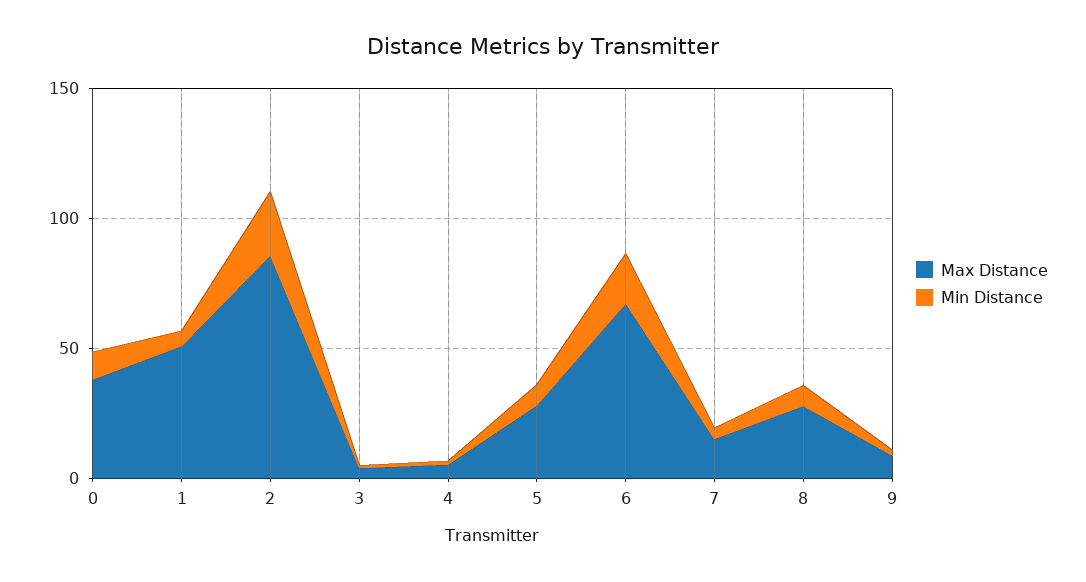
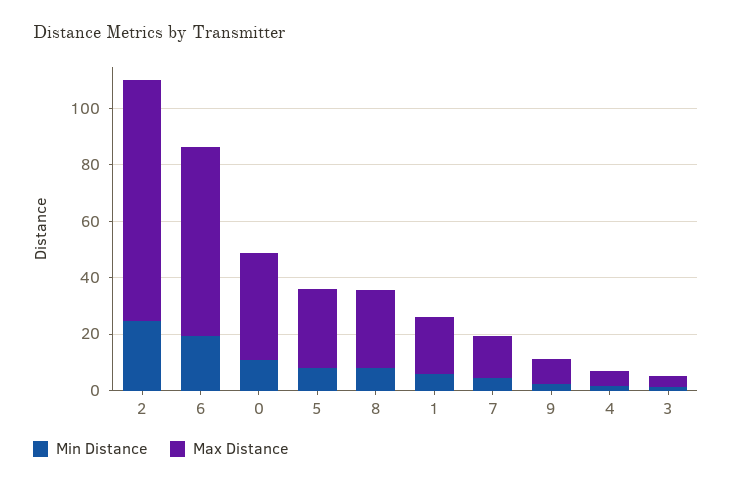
Max Distance, 1: 50 -> 20

